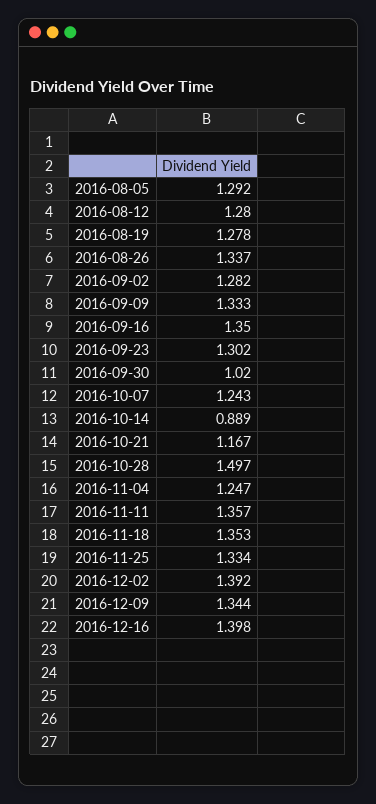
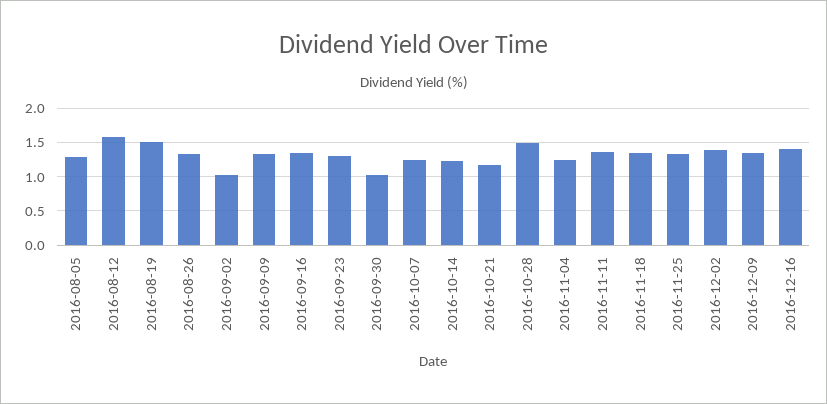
2016-08-12: 1.28 -> 1.6
2016-08-19: 1.278 -> 1.5
2016-09-02: 1.282 -> 1
2016-10-14: 0.889 -> 1.2

